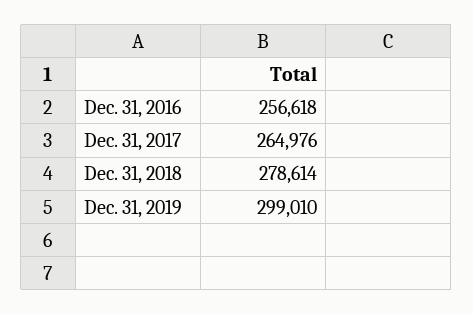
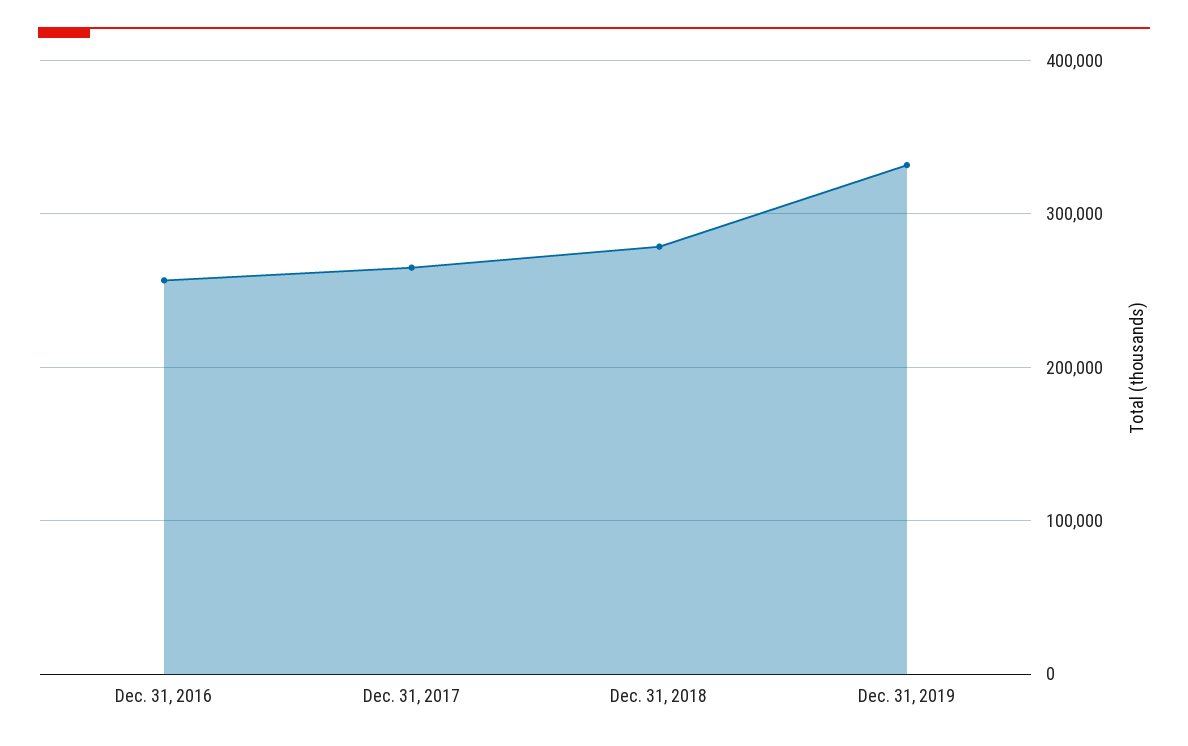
Dec. 31, 2019: 299010 -> 330000

